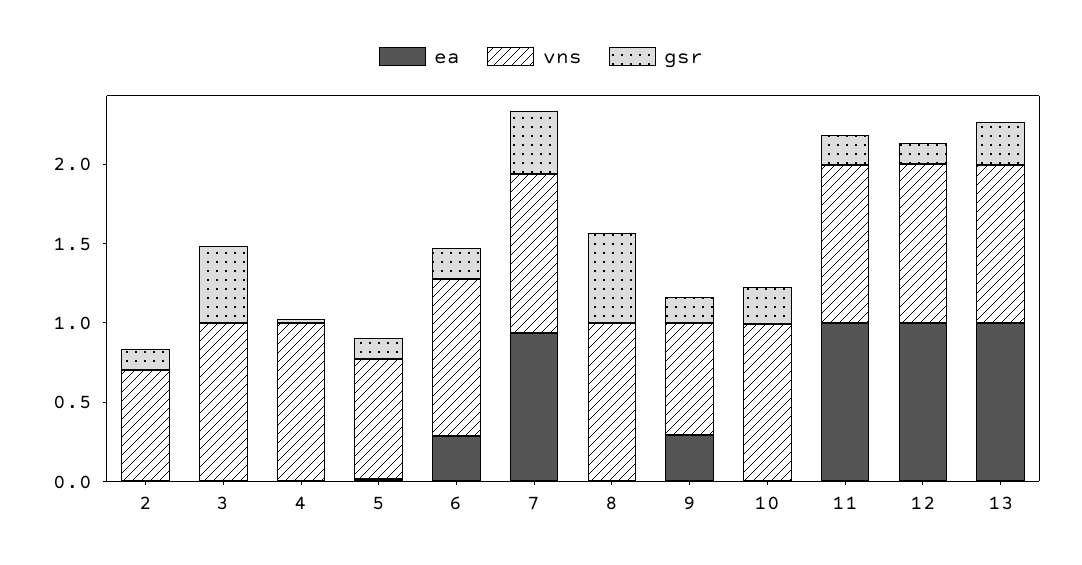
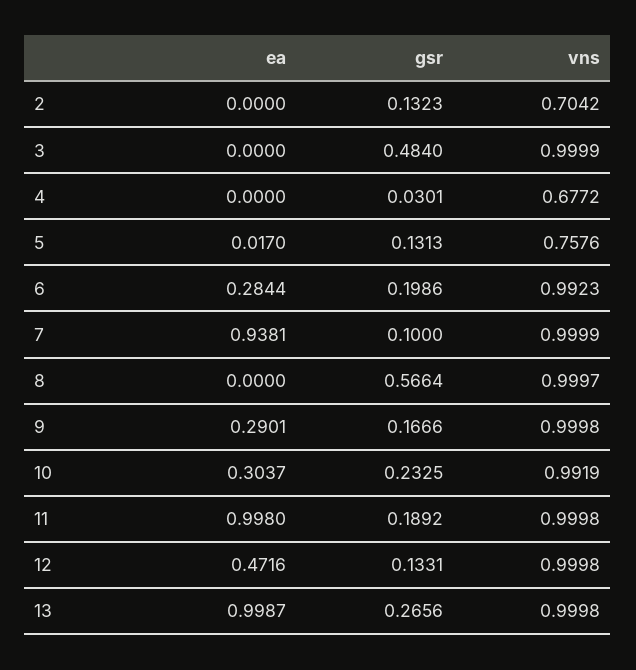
vns, 4: 1 -> 0.6772
gsr, 7: 0.4 -> 0.1
vns, 9: 0.7 -> 0.9998
ea, 10: 0 -> 0.3037
ea, 12: 1 -> 0.4716

